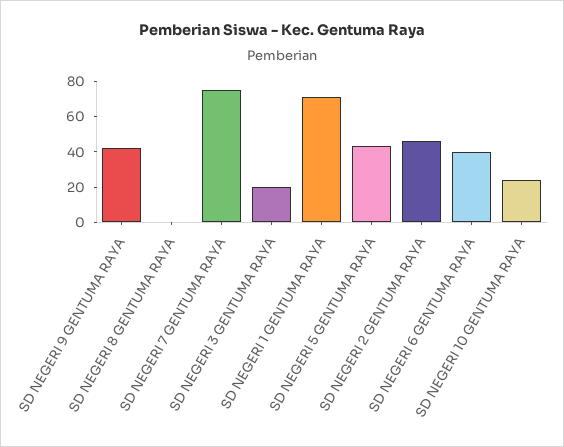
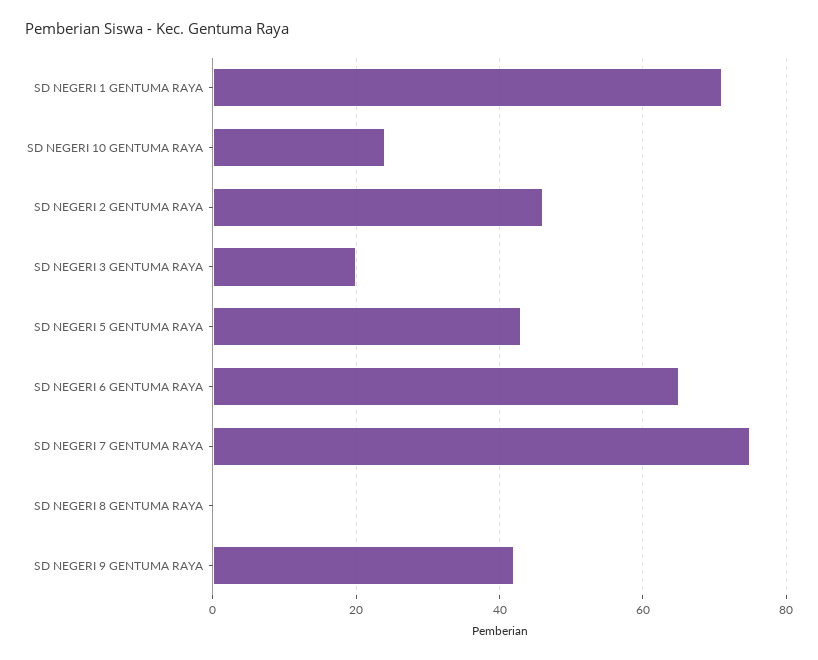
SD NEGERI 6 GENTUMA RAYA: 40 -> 65

